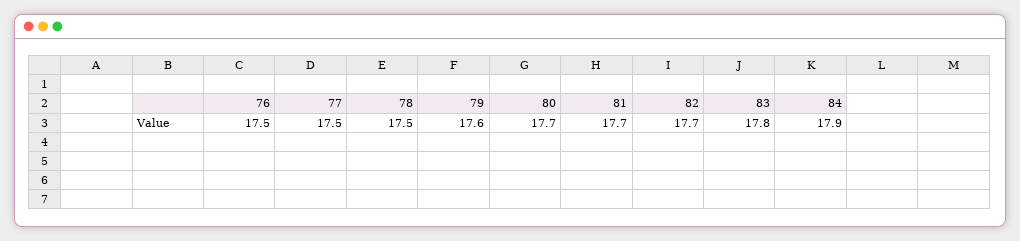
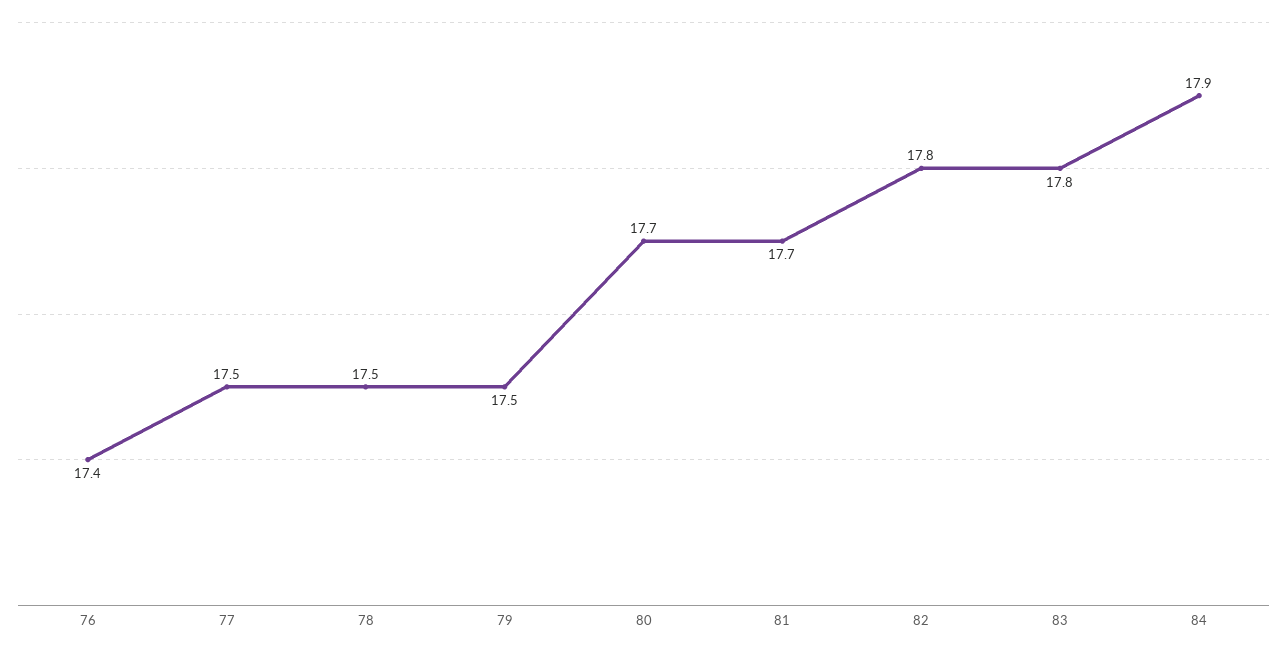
76: 17.5 -> 17.4
79: 17.6 -> 17.5
82: 17.7 -> 17.8

